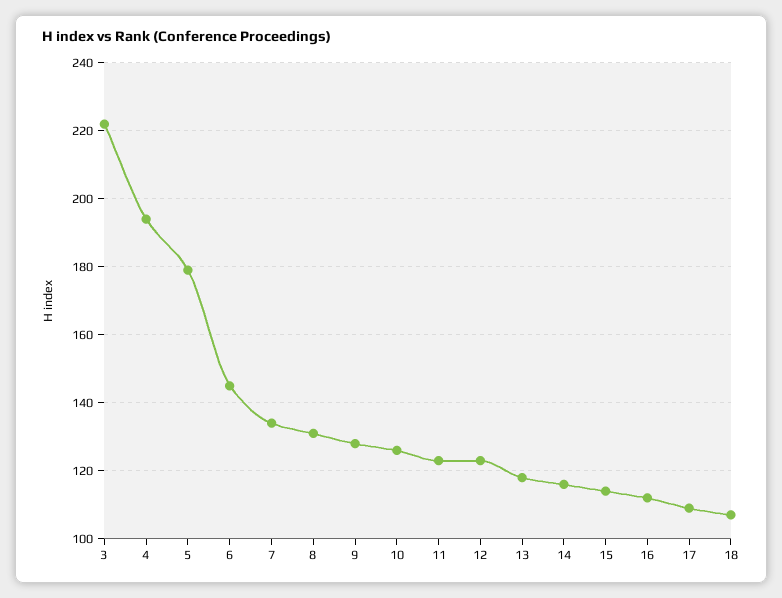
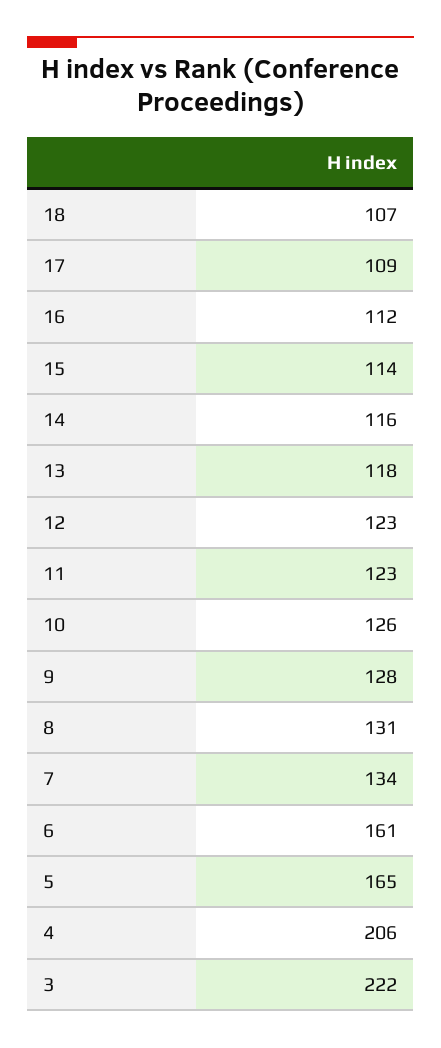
4: 195 -> 206
5: 180 -> 165
6: 145 -> 161

